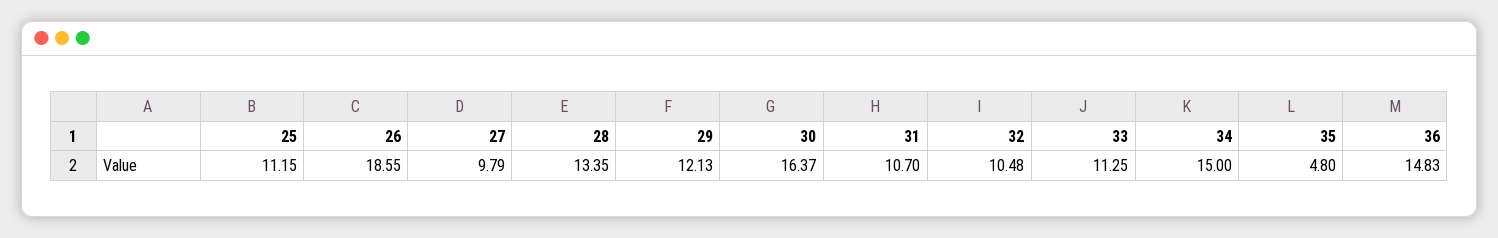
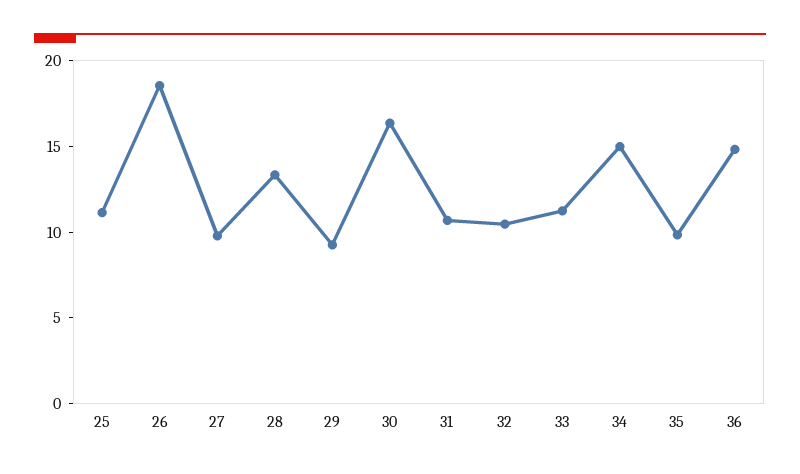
29: 12.13 -> 9
35: 4.8 -> 10

